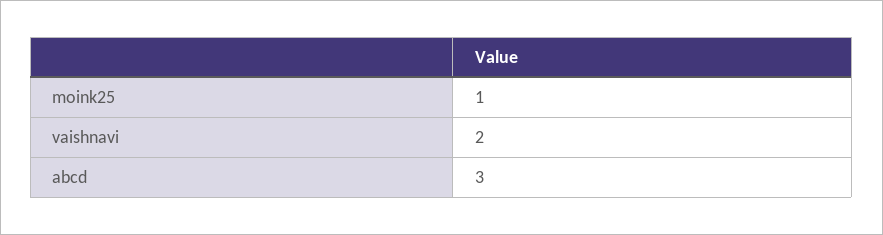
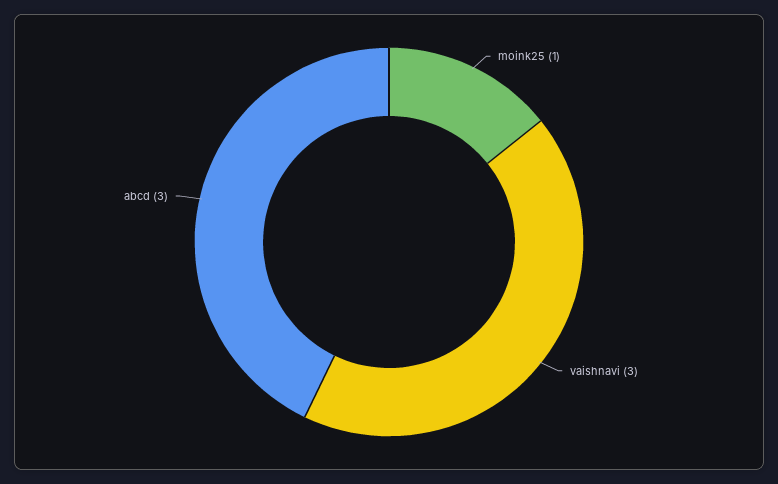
vaishnavi: 2 -> 3

